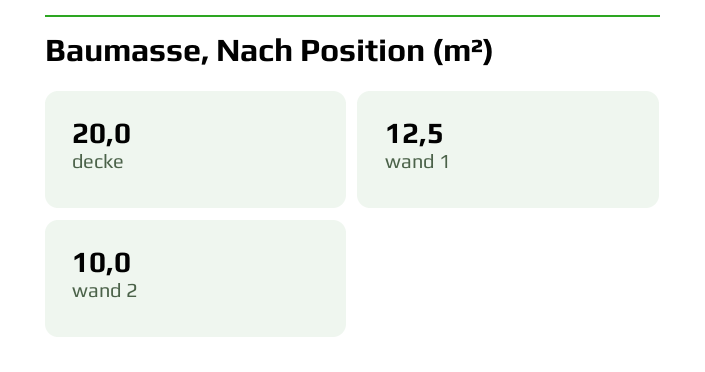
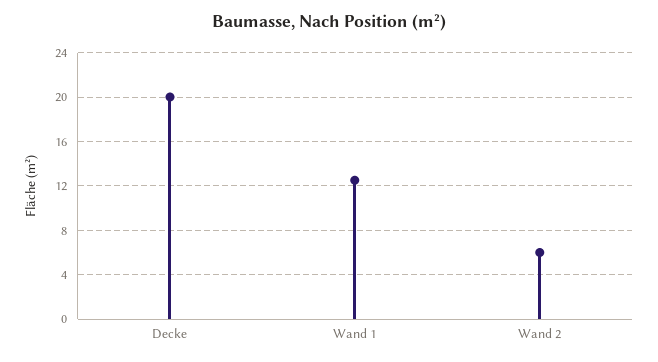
wand 2: 10 -> 6

